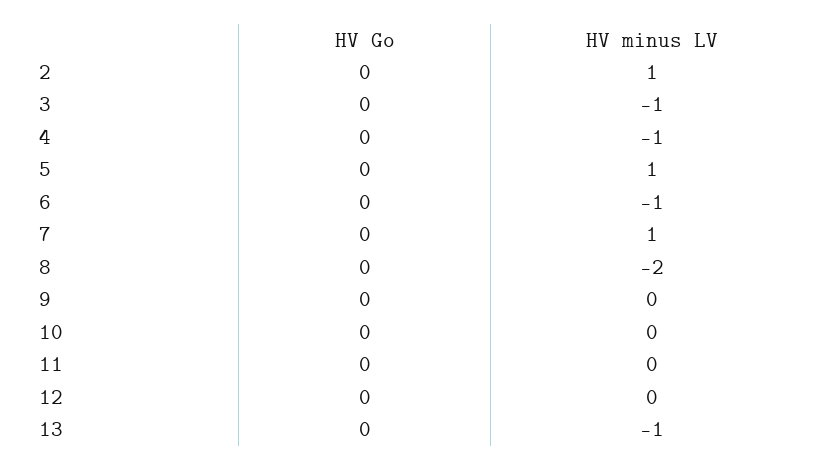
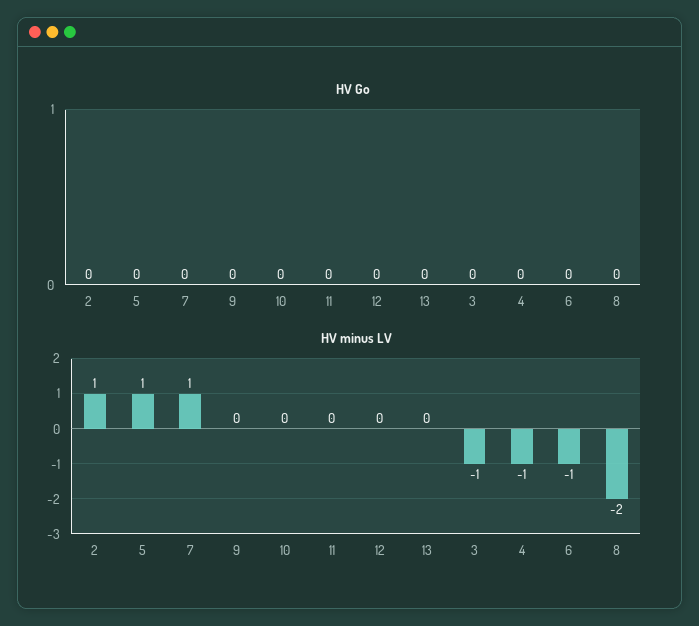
HV minus LV, 13: -1 -> 0

